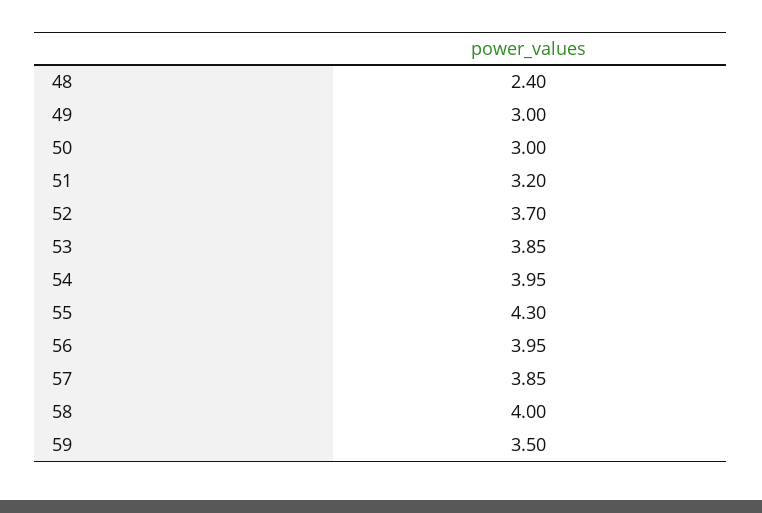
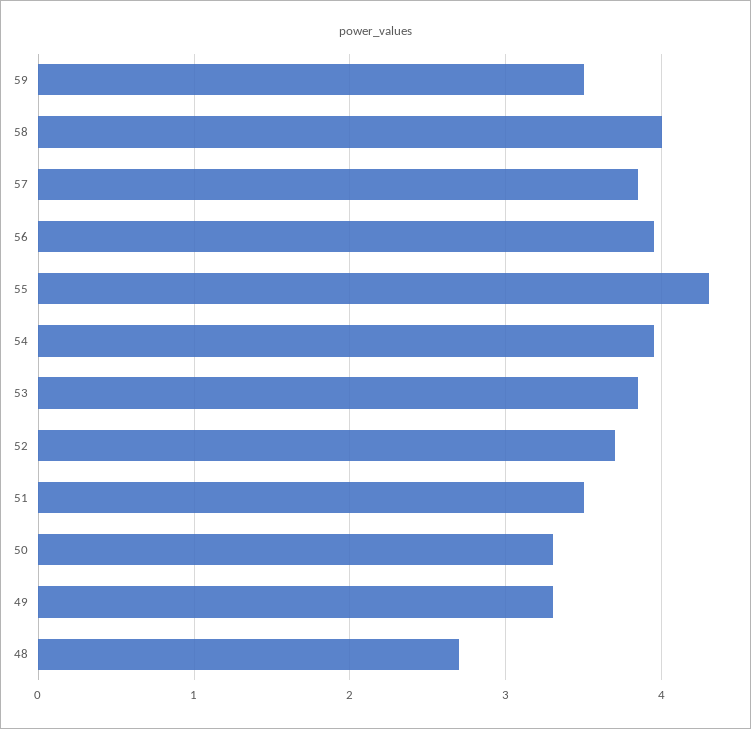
48: 2.4 -> 2.7
49: 3 -> 3.3
50: 3 -> 3.3
51: 3.2 -> 3.5

